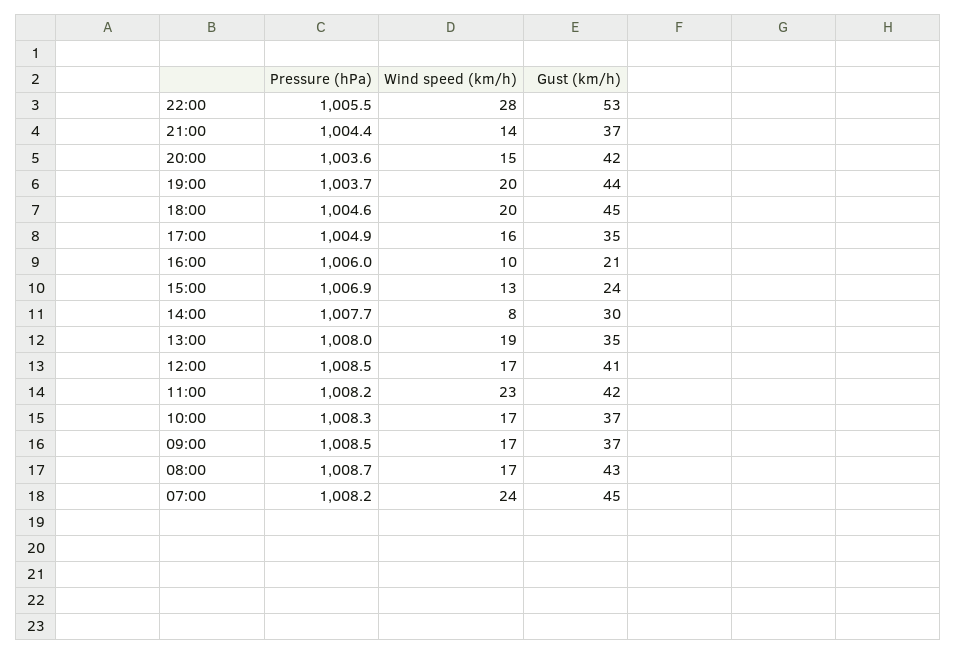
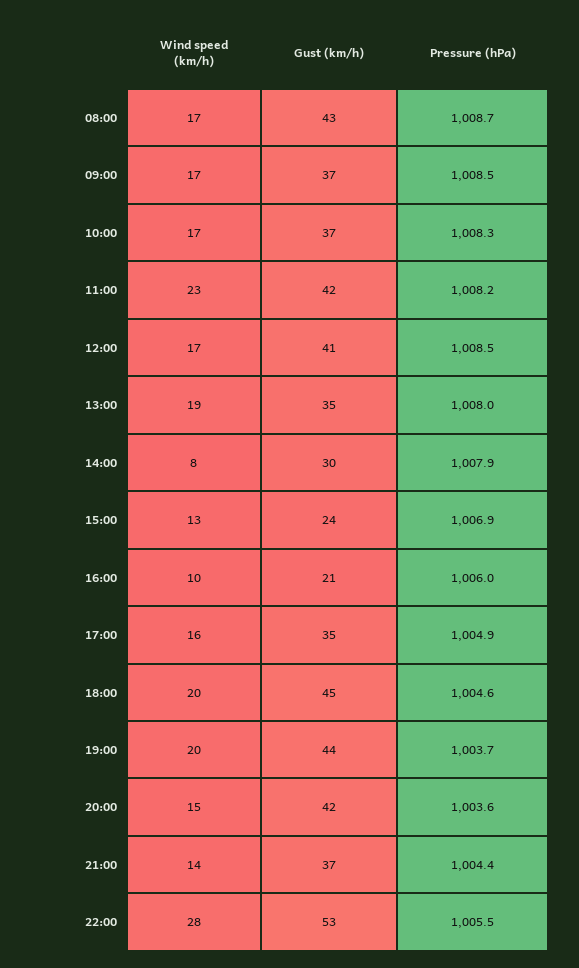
Pressure (hPa), 14:00: 1007.7 -> 1007.9
Pressure (hPa), 07:00: 1008.2 -> none
Wind speed (km/h), 07:00: 24 -> none
Gust (km/h), 07:00: 45 -> none

